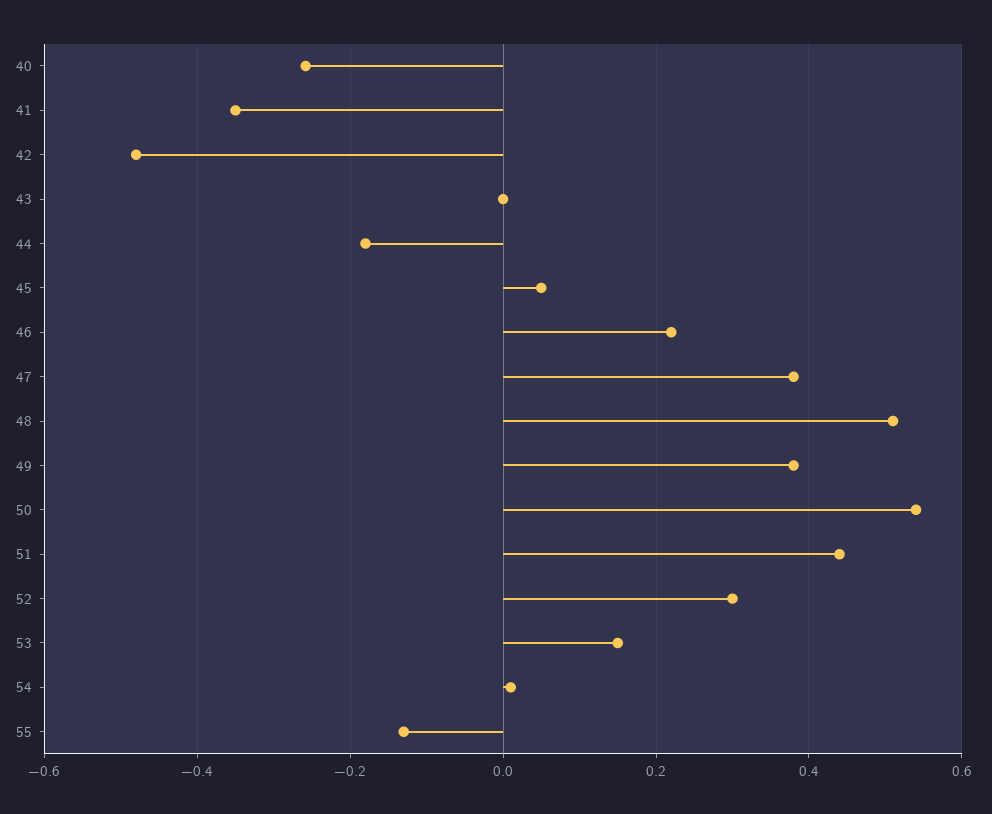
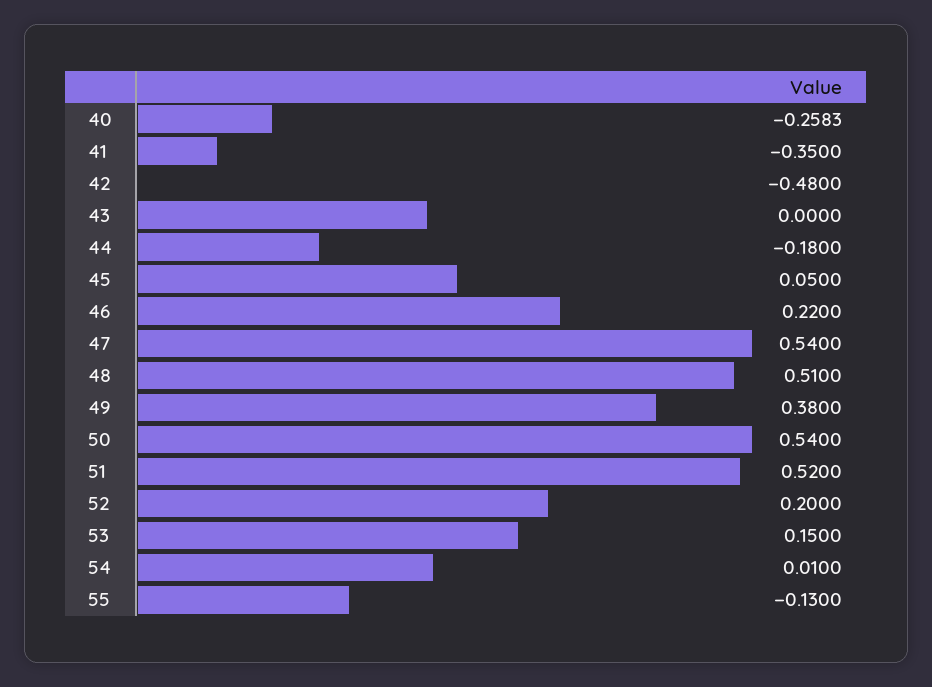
47: 0.38 -> 0.54
51: 0.44 -> 0.52
52: 0.3 -> 0.2

